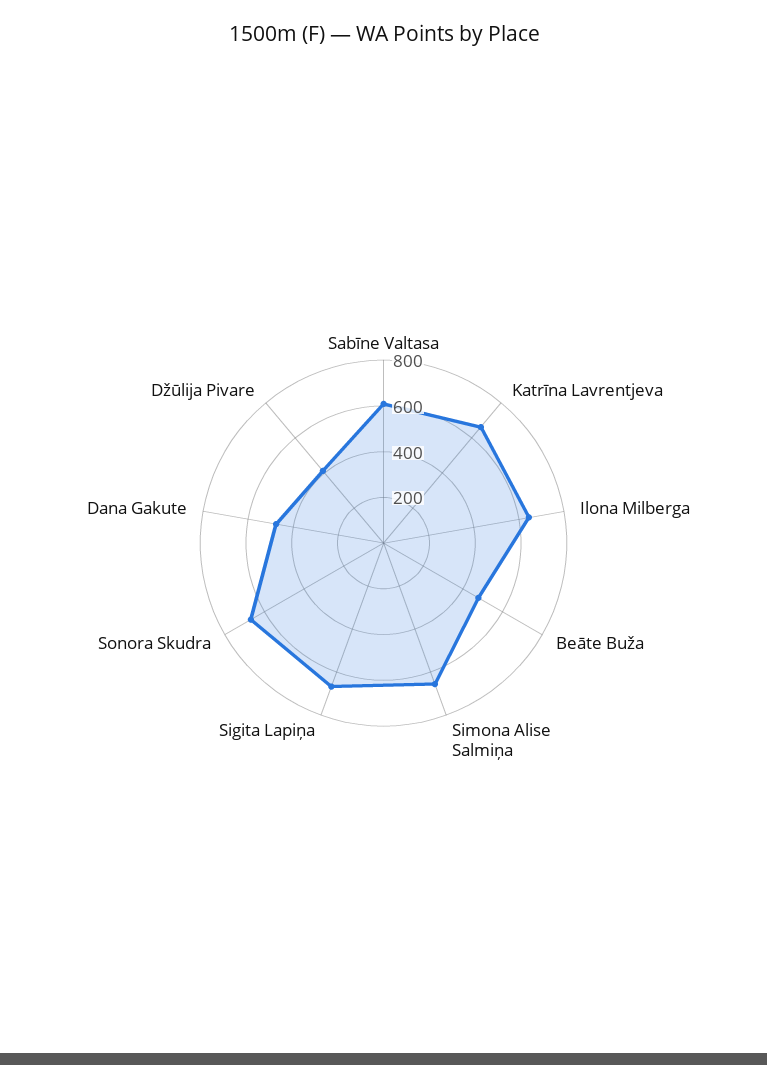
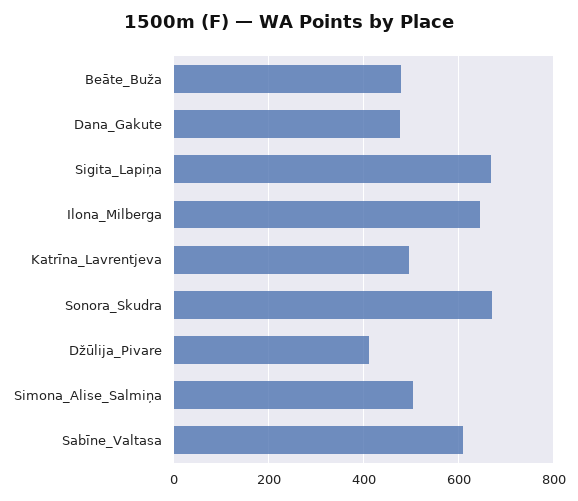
Katrīna Lavrentjeva: 650 -> 500
Simona Alise Salmiņa: 650 -> 500

